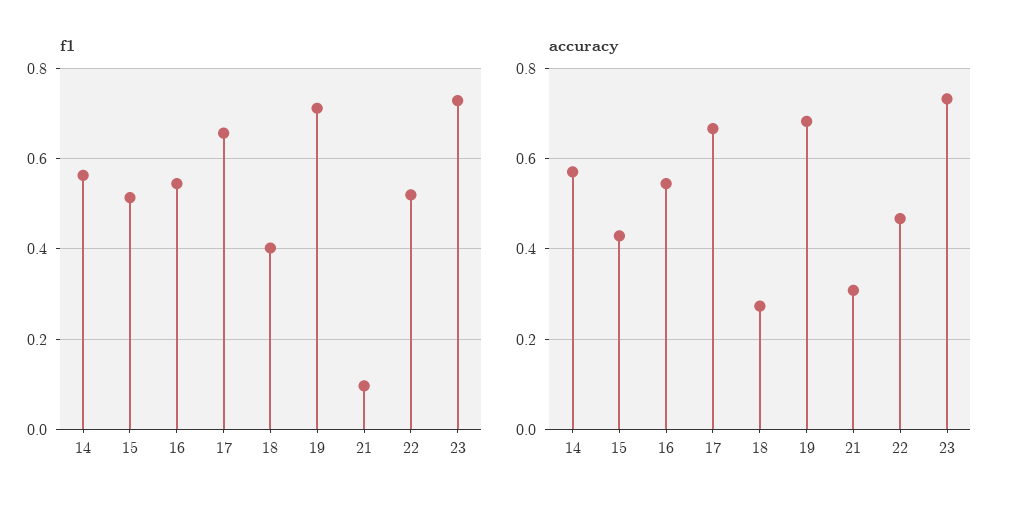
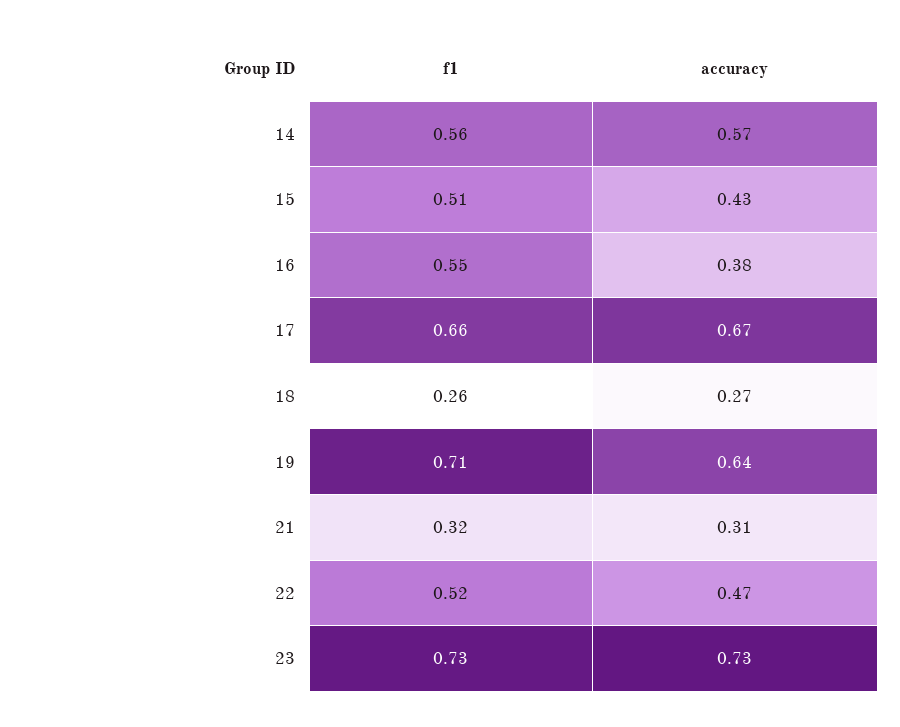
f1, 18: 0.4 -> 0.26
f1, 21: 0.1 -> 0.32
accuracy, 16: 0.54 -> 0.38
accuracy, 19: 0.68 -> 0.64

